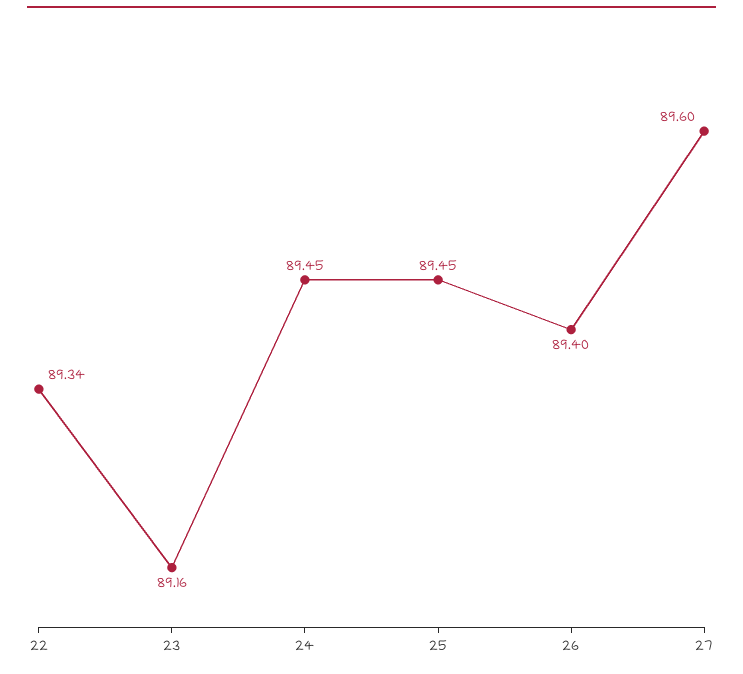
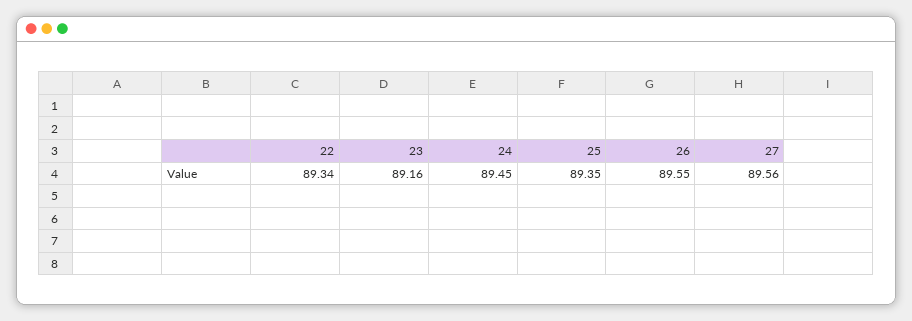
25: 89.45 -> 89.35
26: 89.4 -> 89.55
27: 89.6 -> 89.56

